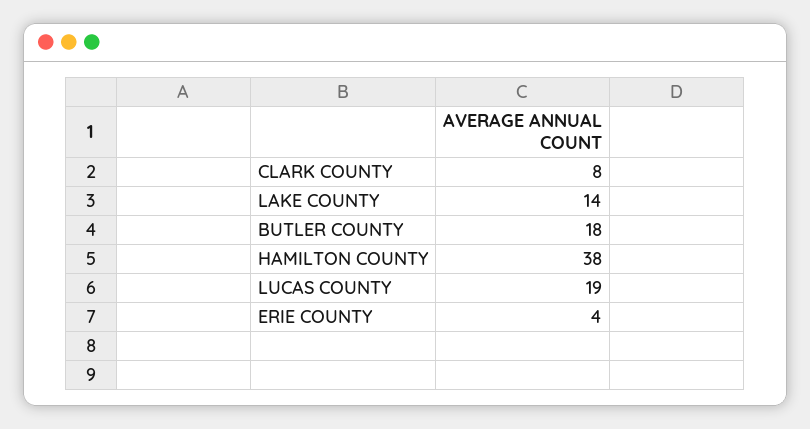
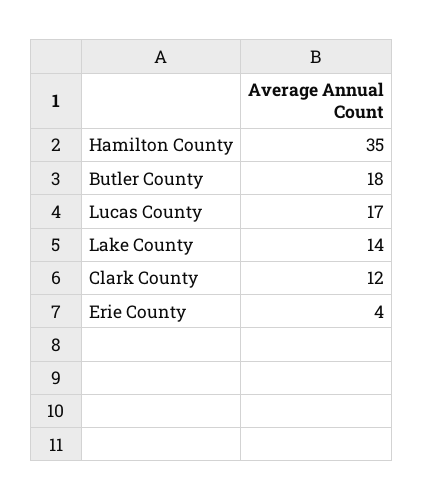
CLARK COUNTY: 8 -> 12
HAMILTON COUNTY: 38 -> 35
LUCAS COUNTY: 19 -> 17

